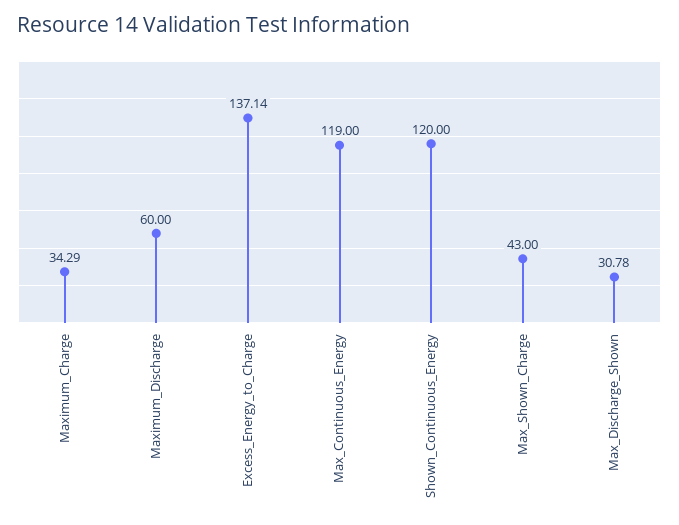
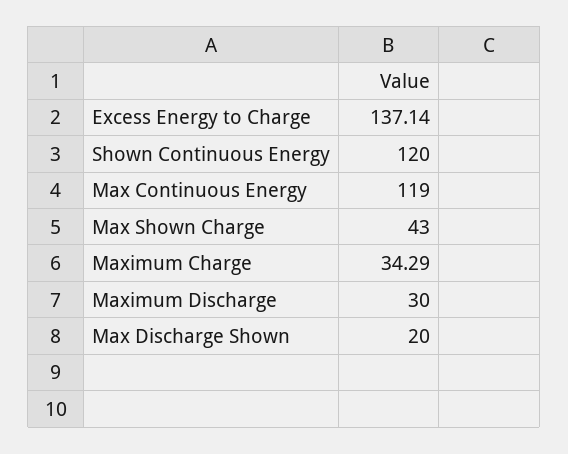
Maximum_Discharge: 60 -> 30
Max_Discharge_Shown: 30.78 -> 20

